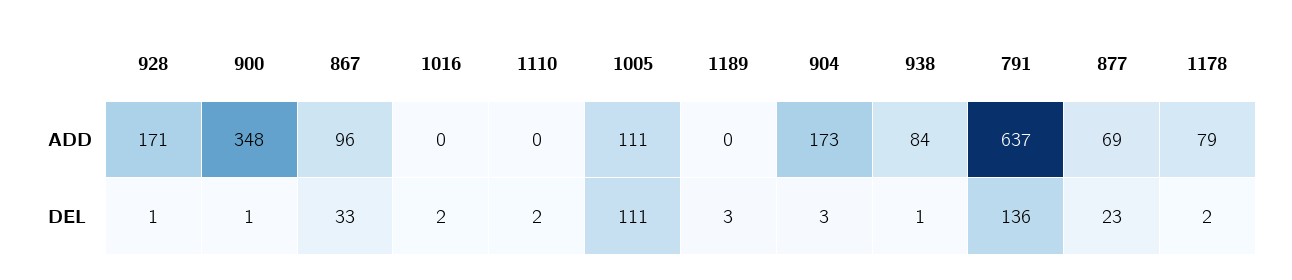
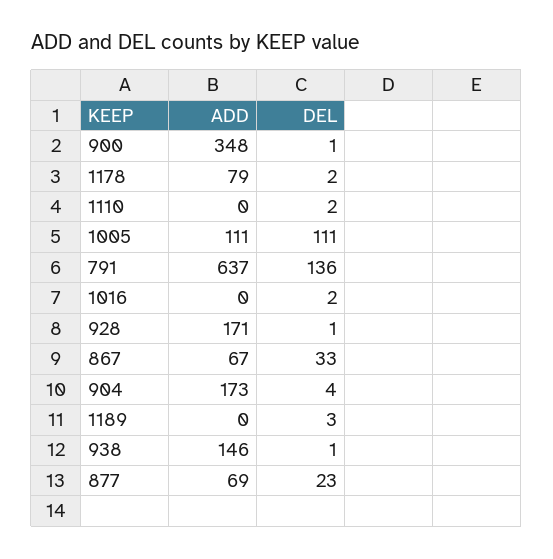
867, ADD: 96 -> 67
938, ADD: 84 -> 146
904, DEL: 3 -> 4

